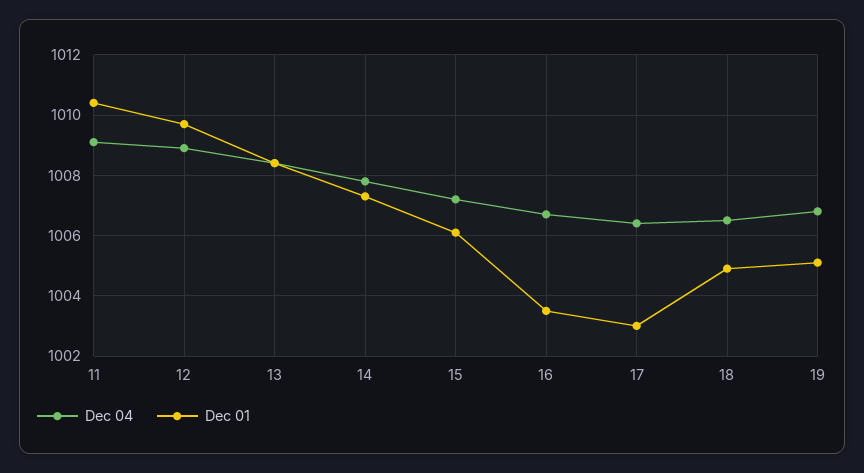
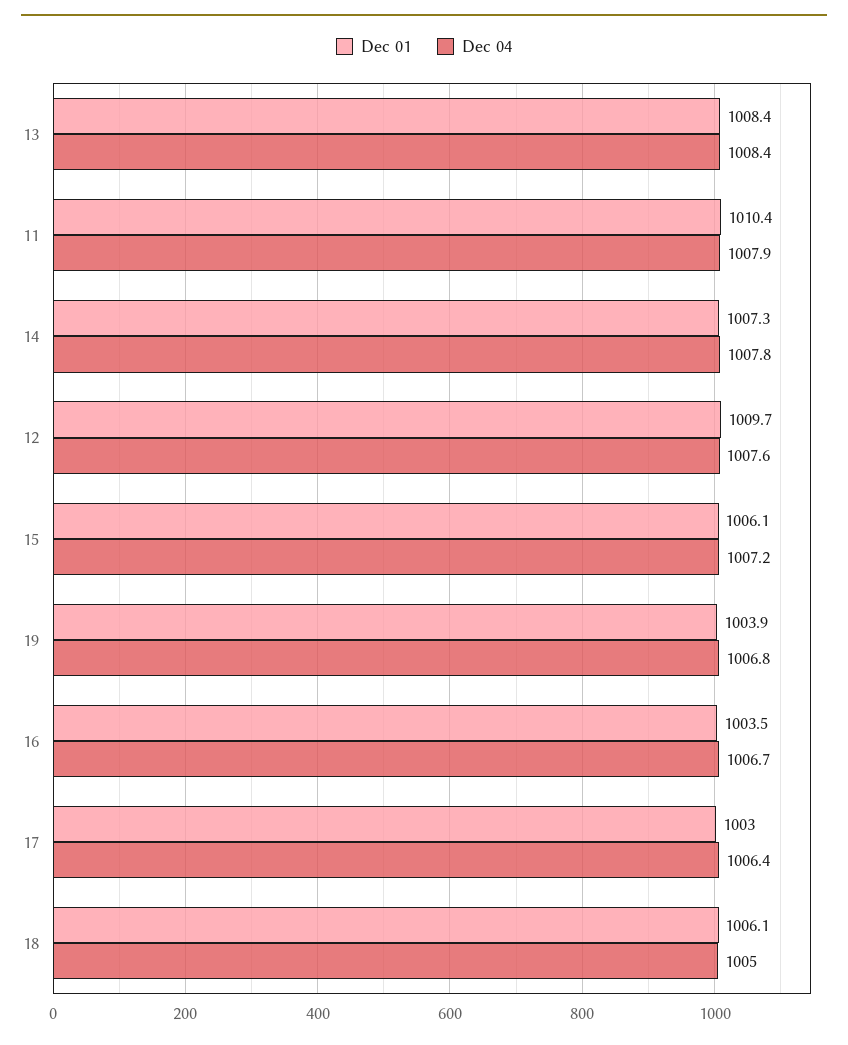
Dec 04, 11: 1009 -> 1007.9
Dec 04, 12: 1009 -> 1007.6
Dec 04, 18: 1006.5 -> 1005
Dec 01, 18: 1005 -> 1006.1
Dec 01, 19: 1005 -> 1003.9

